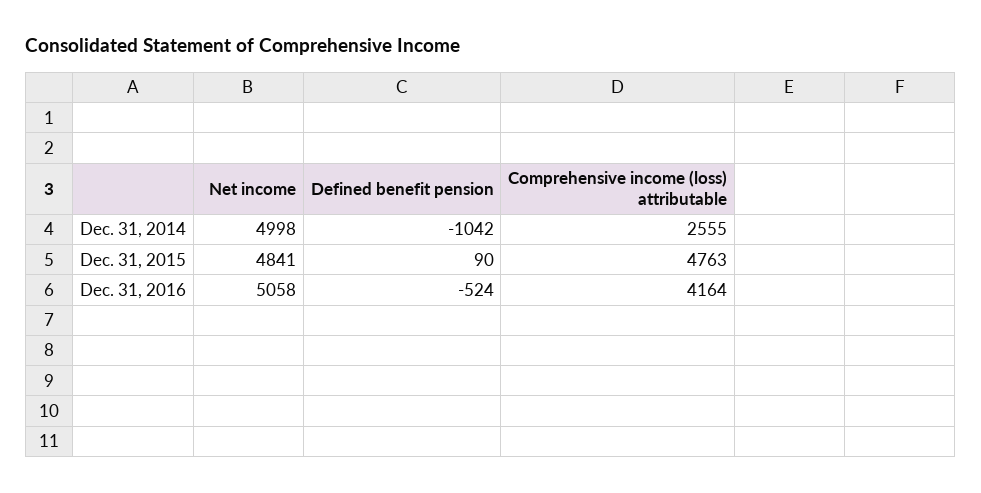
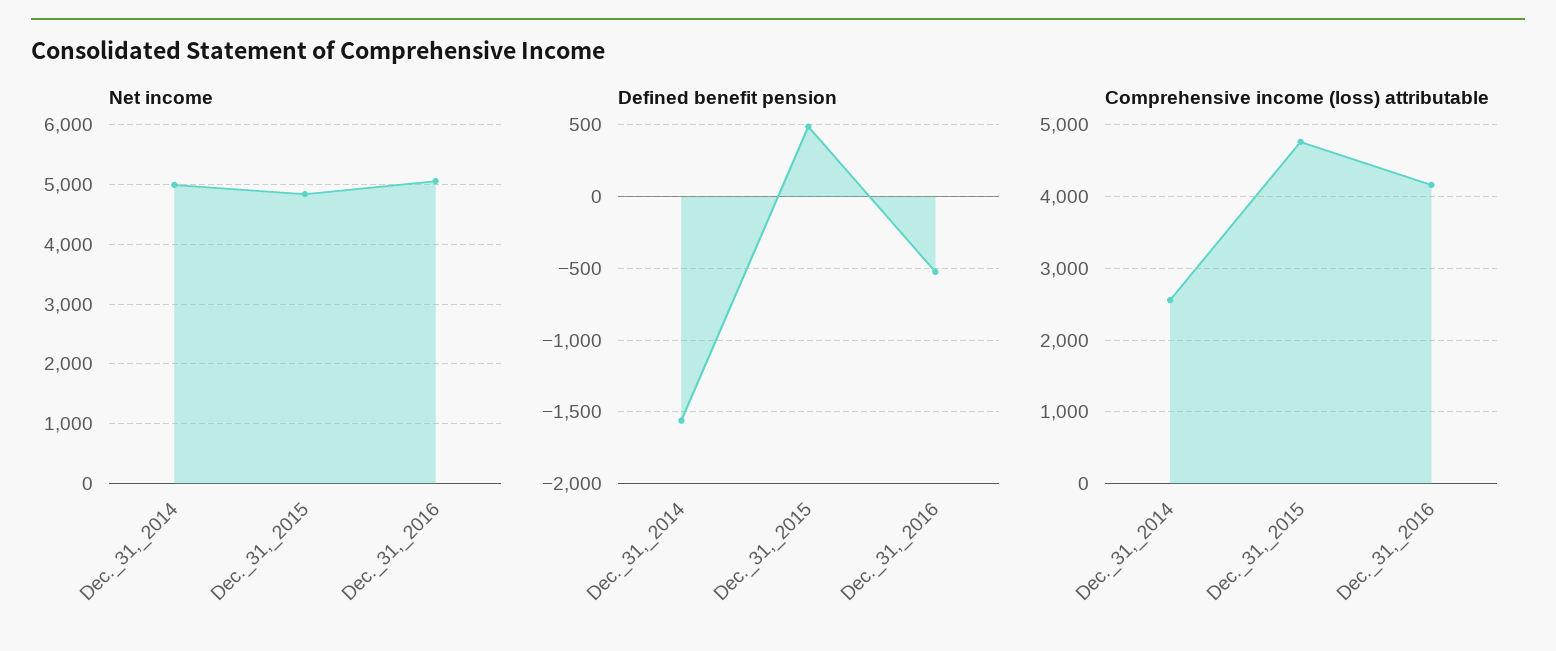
Defined benefit pension, Dec. 31, 2014: -1042 -> -1550
Defined benefit pension, Dec. 31, 2015: 90 -> 500

